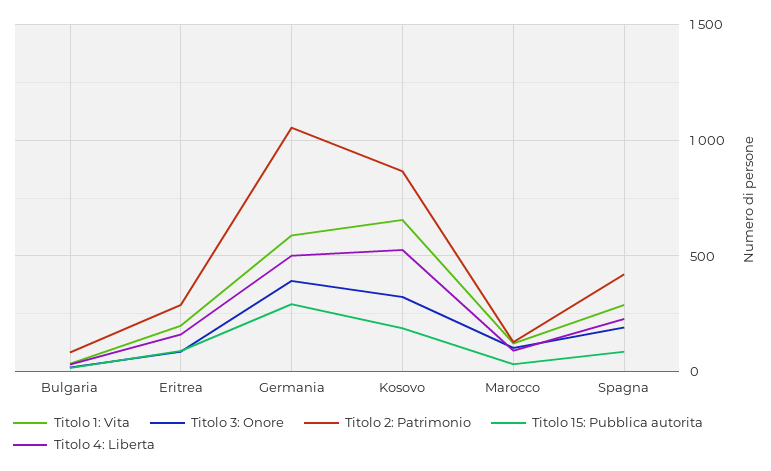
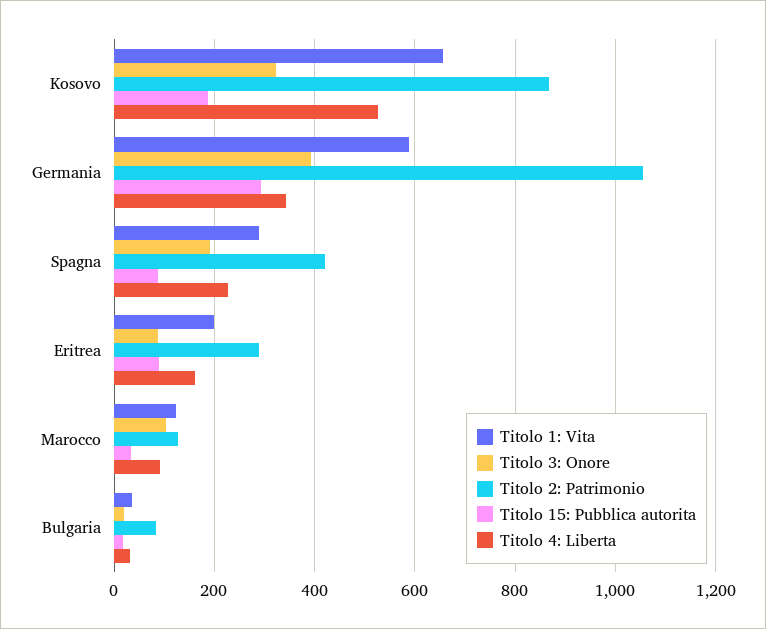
Titolo 4: Liberta, Germania: 500 -> 340

